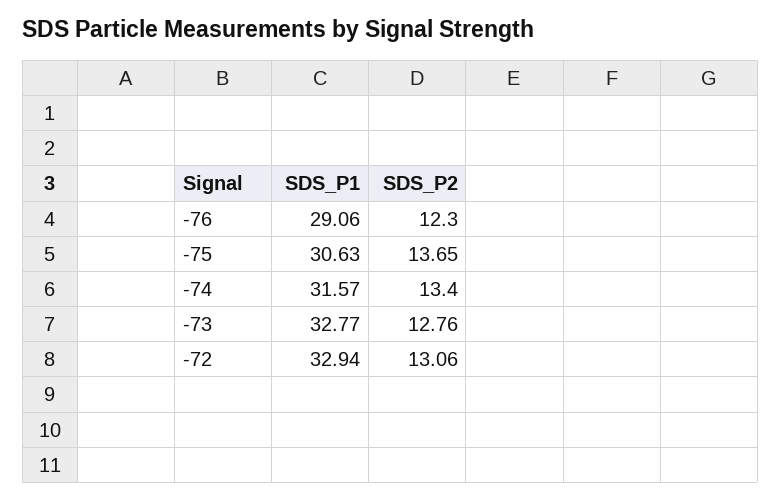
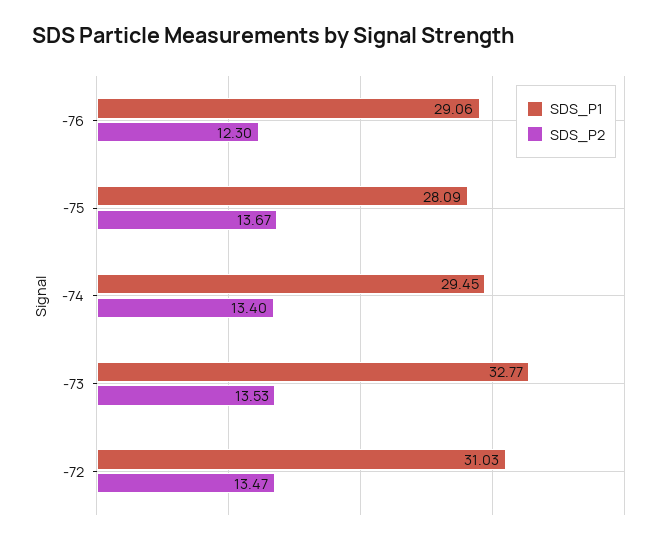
SDS_P1, -75: 30.63 -> 28.09
SDS_P2, -75: 13.65 -> 13.67
SDS_P1, -74: 31.57 -> 29.45
SDS_P2, -73: 12.76 -> 13.53
SDS_P1, -72: 32.94 -> 31.03
SDS_P2, -72: 13.06 -> 13.47

